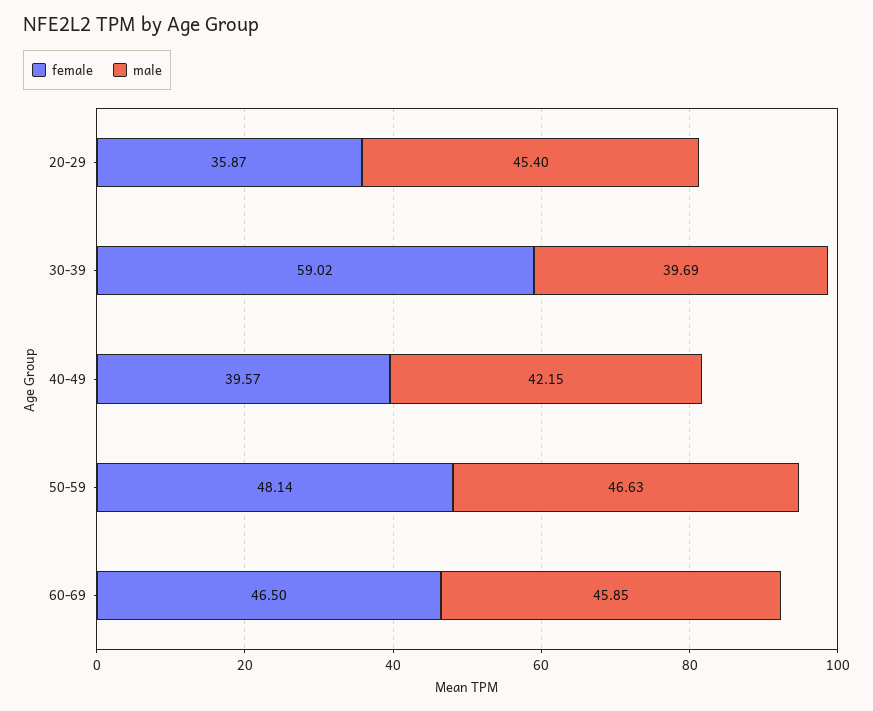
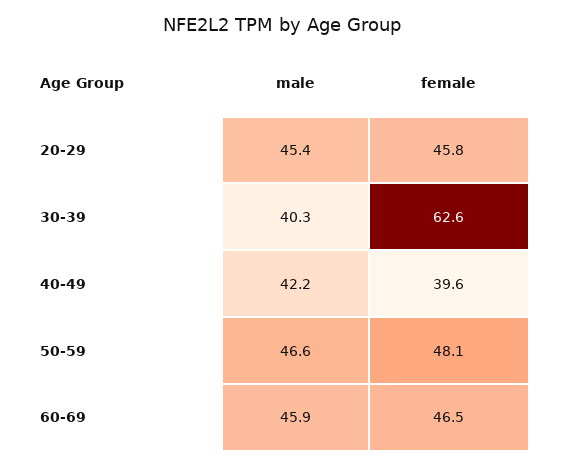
female, 20-29: 35.87 -> 45.8
female, 30-39: 59.02 -> 62.6
male, 30-39: 39.69 -> 40.3

